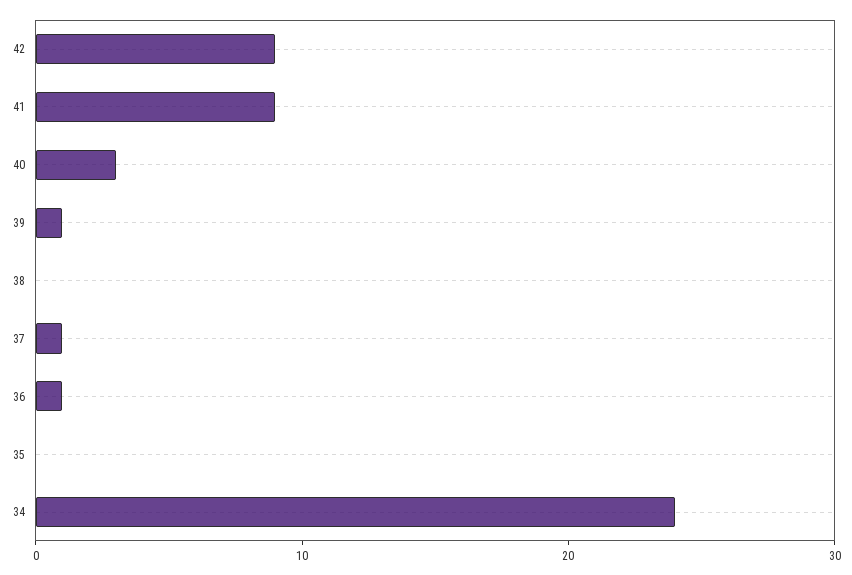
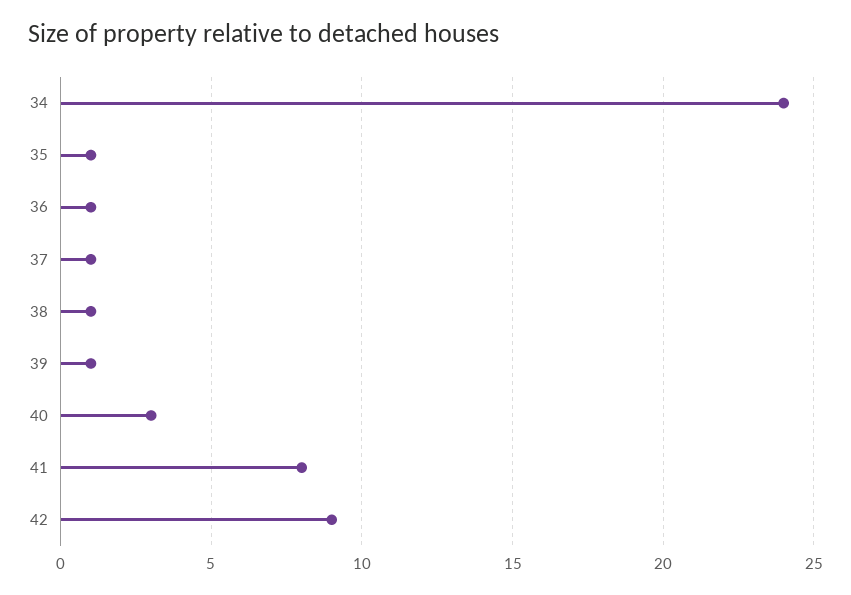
41: 9 -> 8
38: 0 -> 1
35: 0 -> 1

